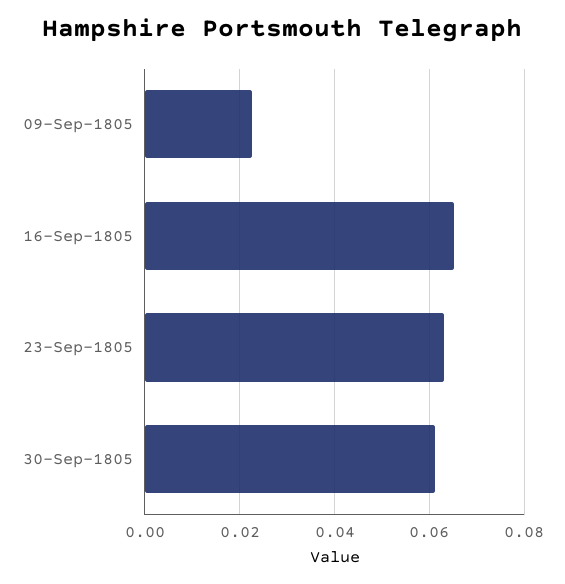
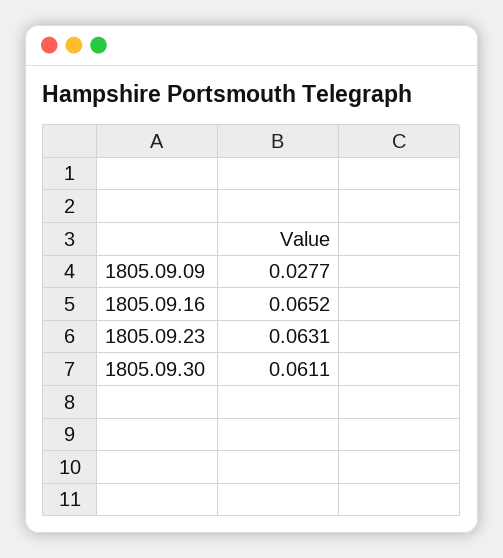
09-Sep-1805: 0.022 -> 0.0277

